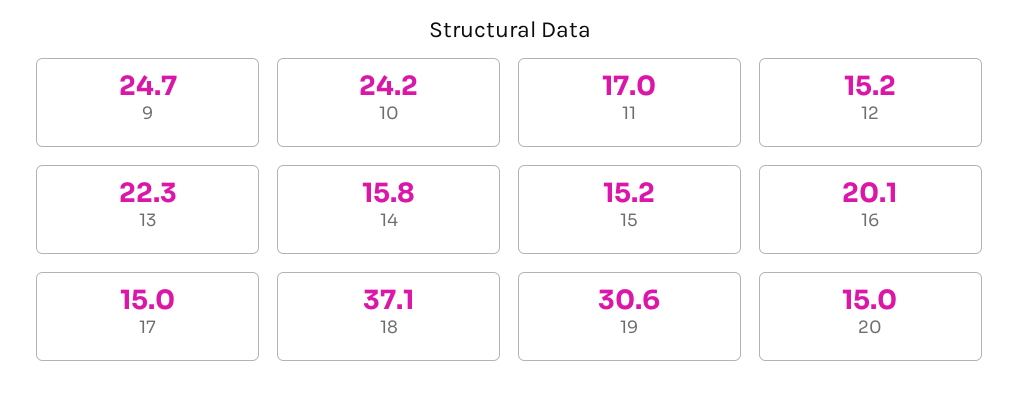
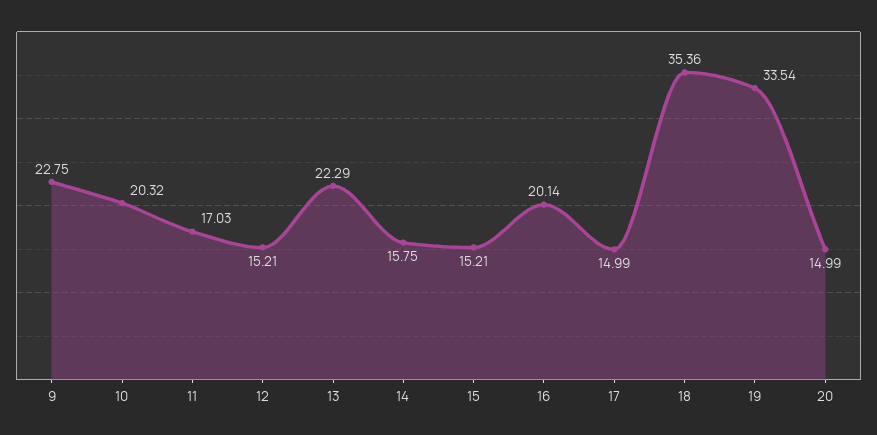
9: 24.7 -> 22.75
10: 24.2 -> 20.32
18: 37.1 -> 35.36
19: 30.6 -> 33.54

